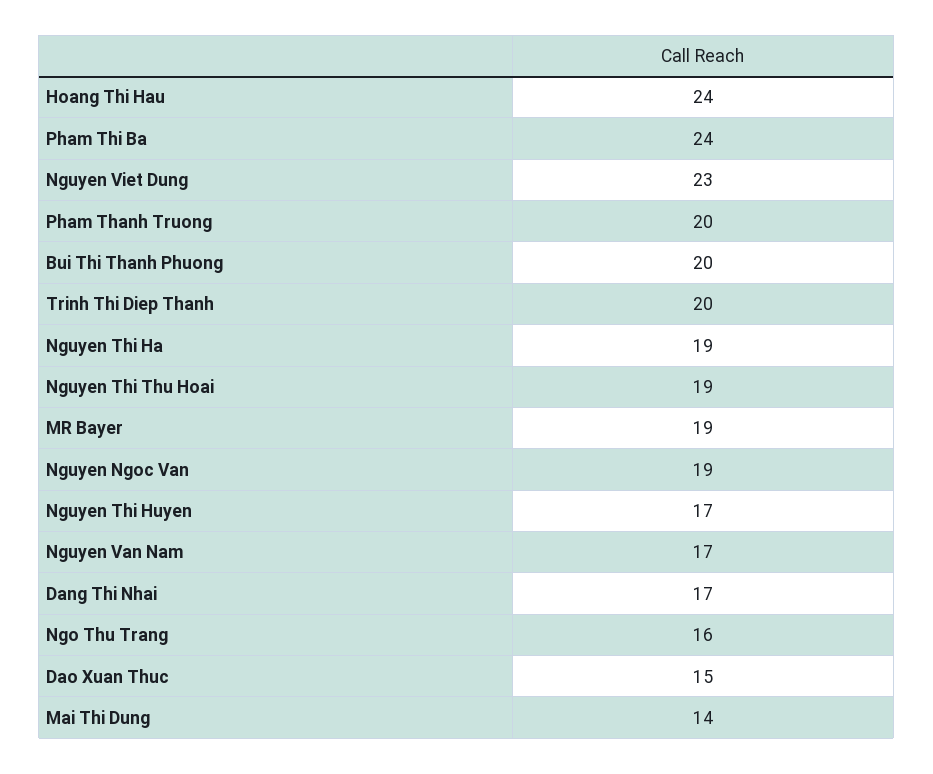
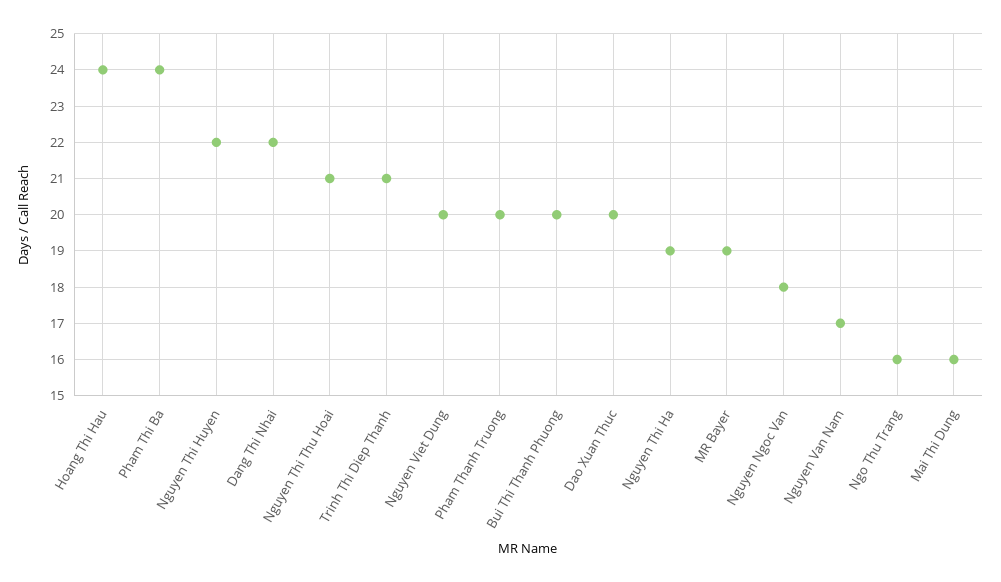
Nguyen Viet Dung: 23 -> 20
Trinh Thi Diep Thanh: 20 -> 21
Nguyen Thi Thu Hoai: 19 -> 21
Nguyen Ngoc Van: 19 -> 18
Nguyen Thi Huyen: 17 -> 22
Dang Thi Nhai: 17 -> 22
Dao Xuan Thuc: 15 -> 20
Mai Thi Dung: 14 -> 16

